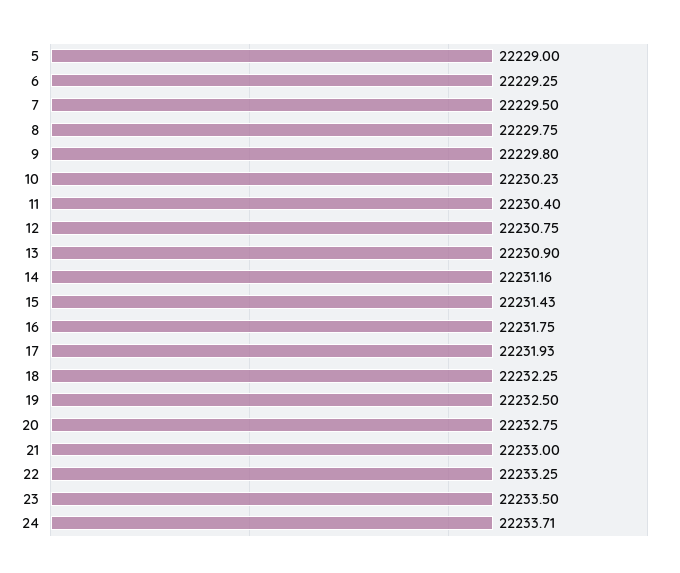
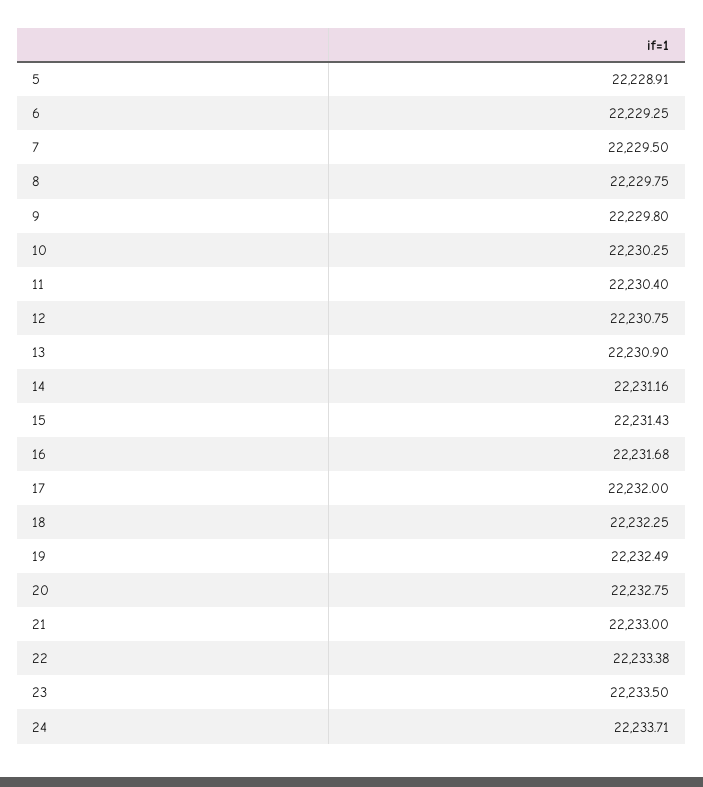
5: 22229 -> 22228.91
10: 22230.23 -> 22230.25
16: 22231.75 -> 22231.68
17: 22231.93 -> 22232
19: 22232.5 -> 22232.49
22: 22233.25 -> 22233.38

